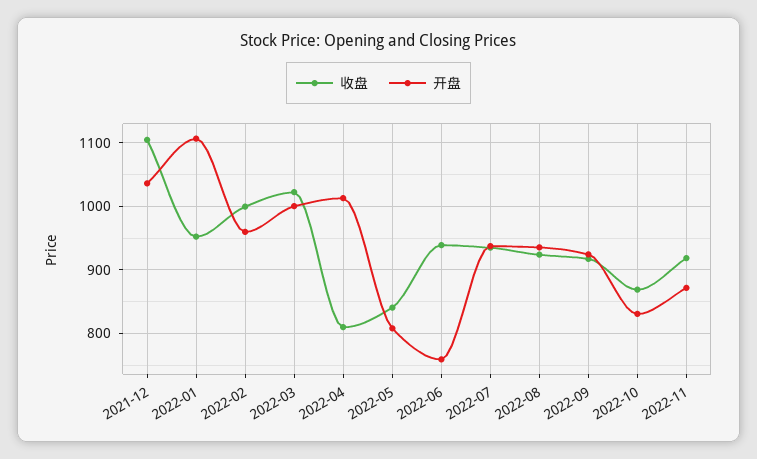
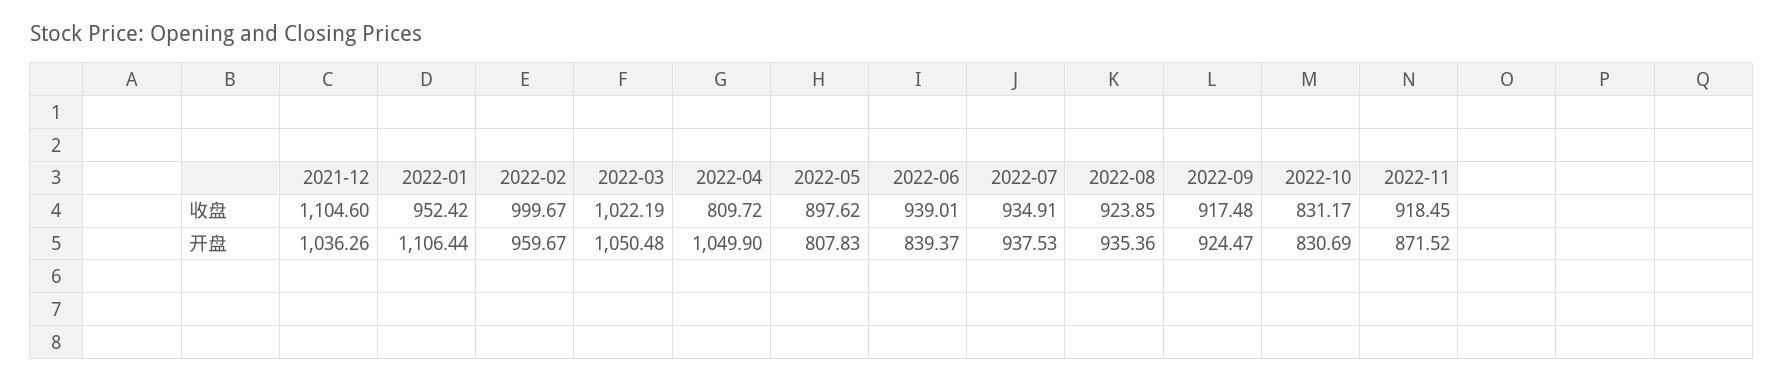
开盘, 2022-03: 1000 -> 1050.48
开盘, 2022-04: 1010 -> 1049.9
收盘, 2022-05: 840 -> 897.62
开盘, 2022-06: 760 -> 839.37
收盘, 2022-10: 870 -> 831.17

